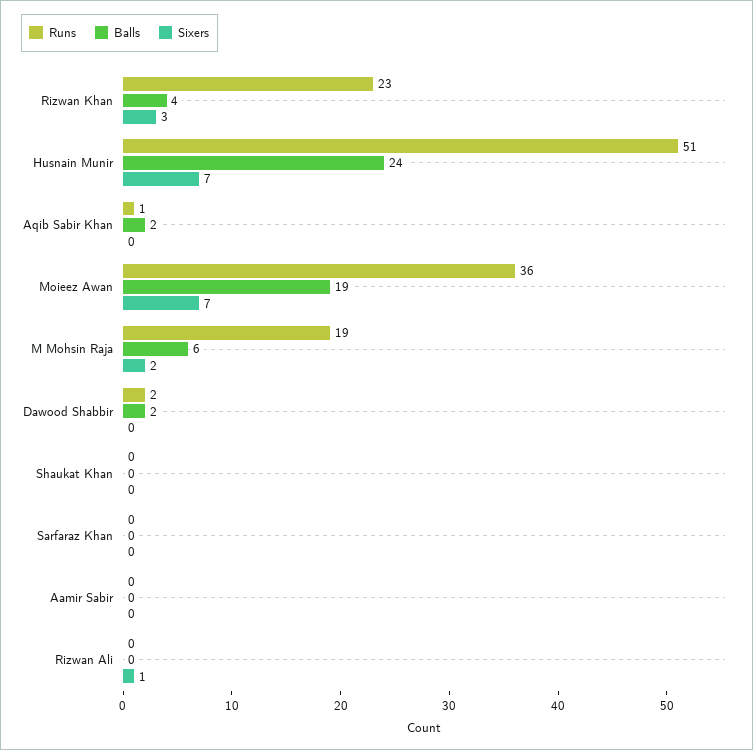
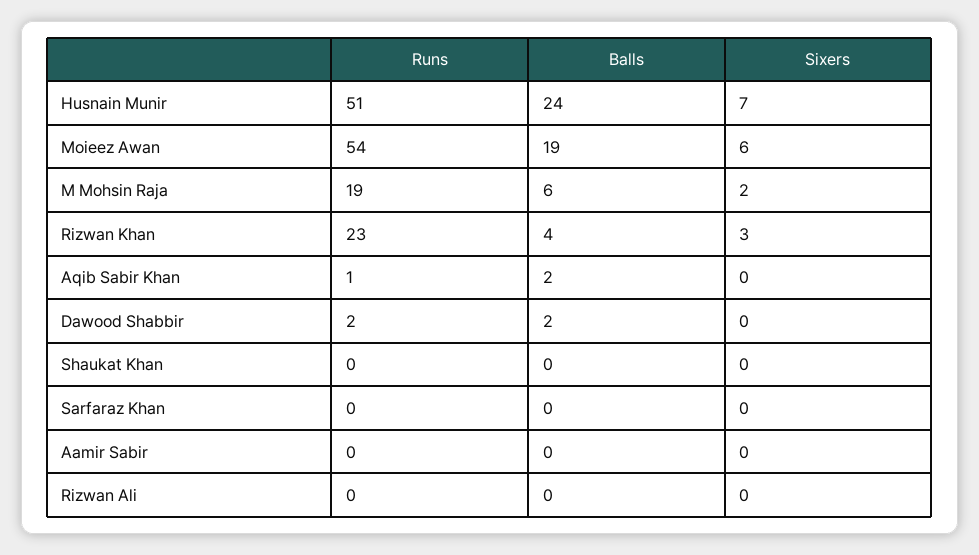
Runs, Moieez Awan: 36 -> 54
Sixers, Moieez Awan: 7 -> 6
Sixers, Rizwan Ali: 1 -> 0

